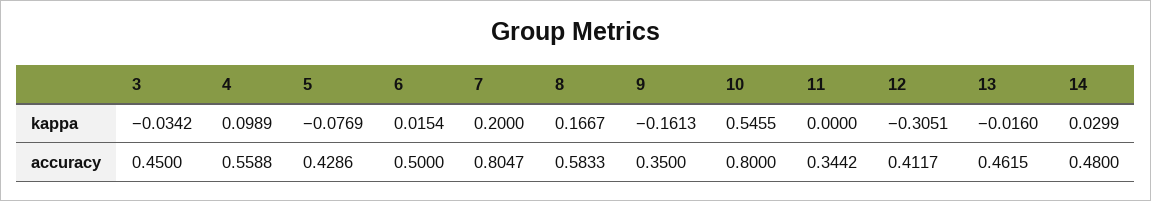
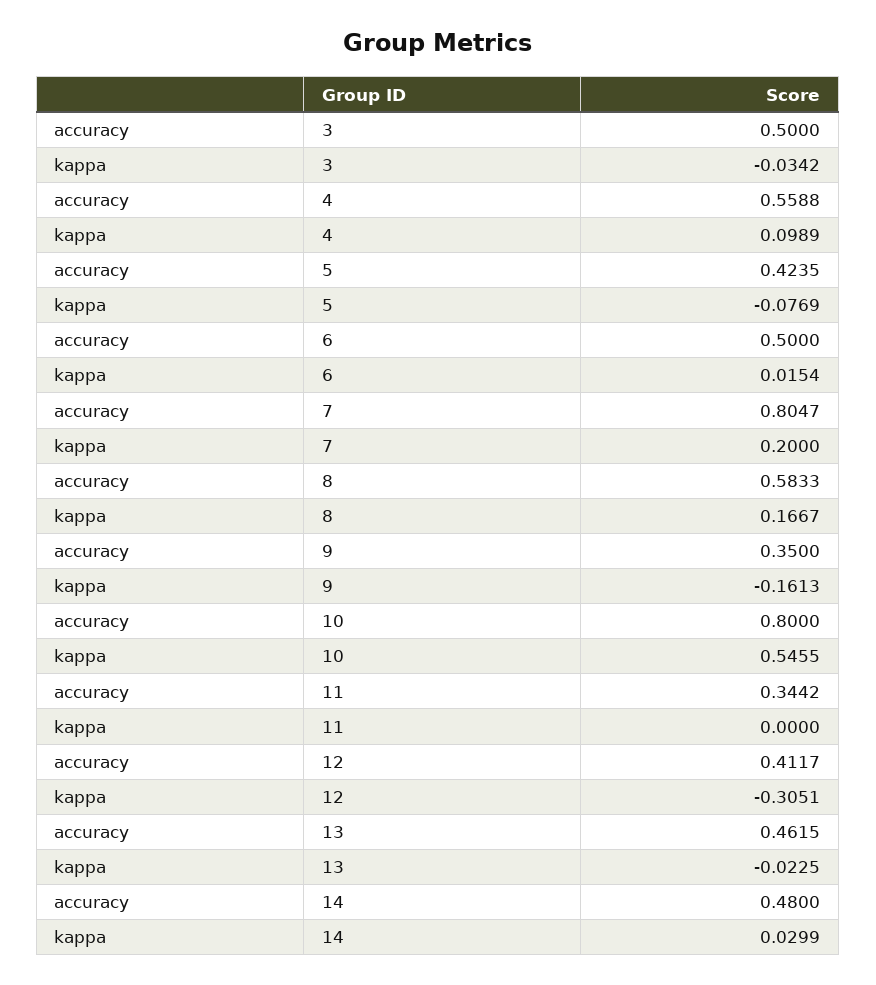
13, kappa: -0.016 -> -0.0225
3, accuracy: 0.45 -> 0.5
5, accuracy: 0.4286 -> 0.4235

